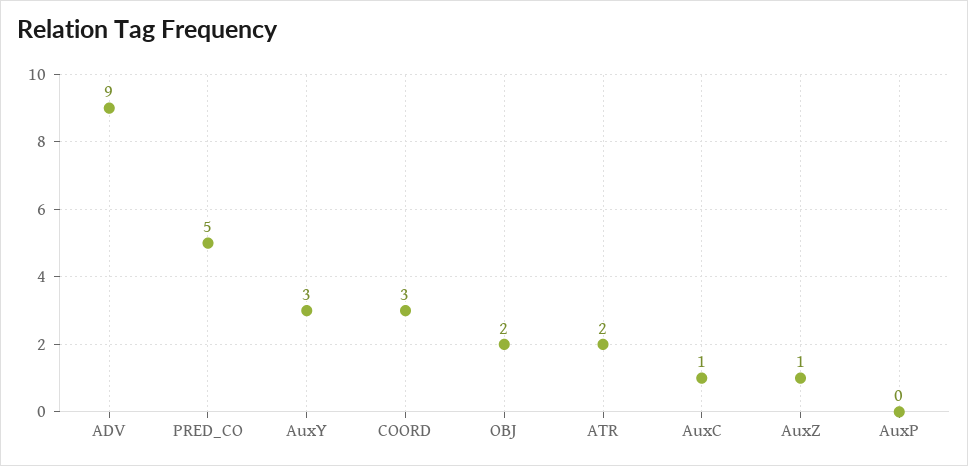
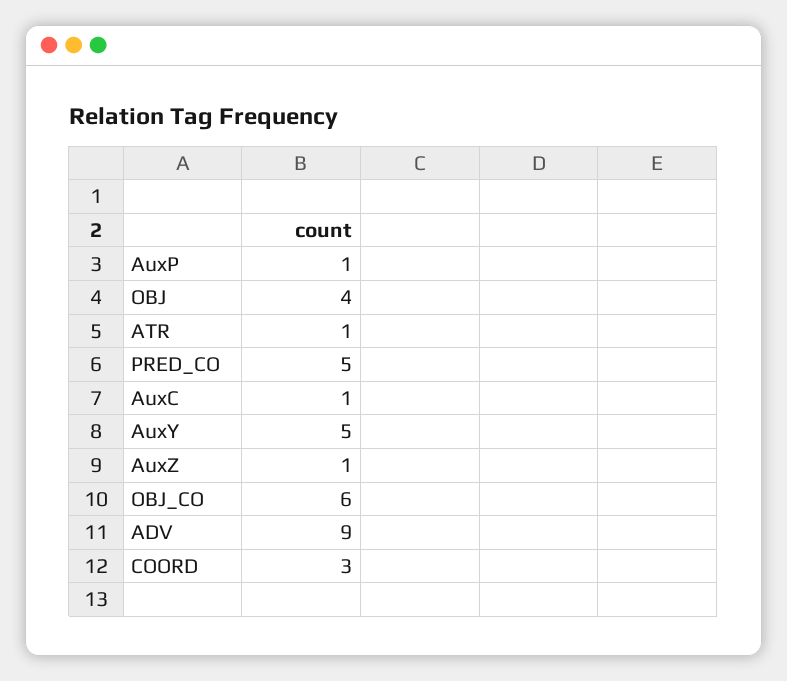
AuxY: 3 -> 5
OBJ: 2 -> 4
ATR: 2 -> 1
AuxP: 0 -> 1
OBJ_CO: none -> 6

